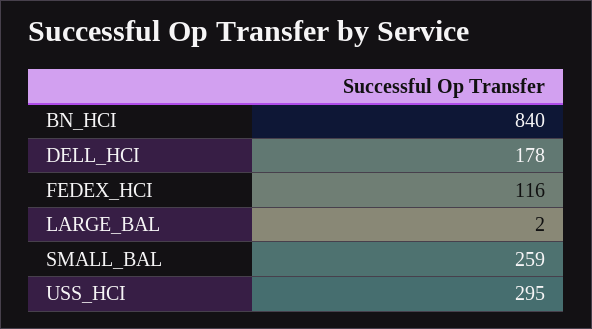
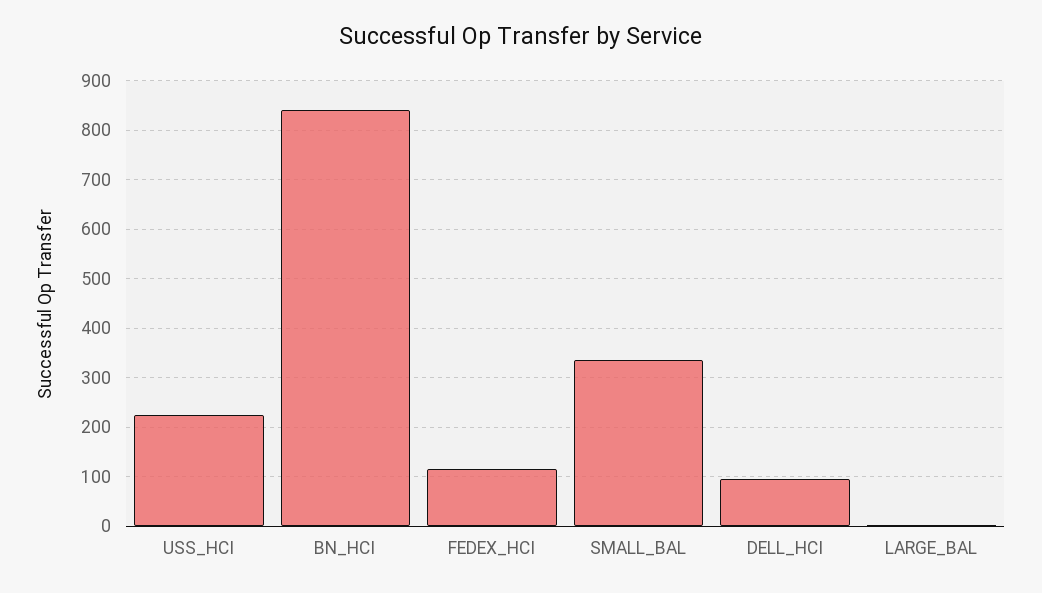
DELL_HCI: 178 -> 100
SMALL_BAL: 259 -> 340
USS_HCI: 295 -> 220

